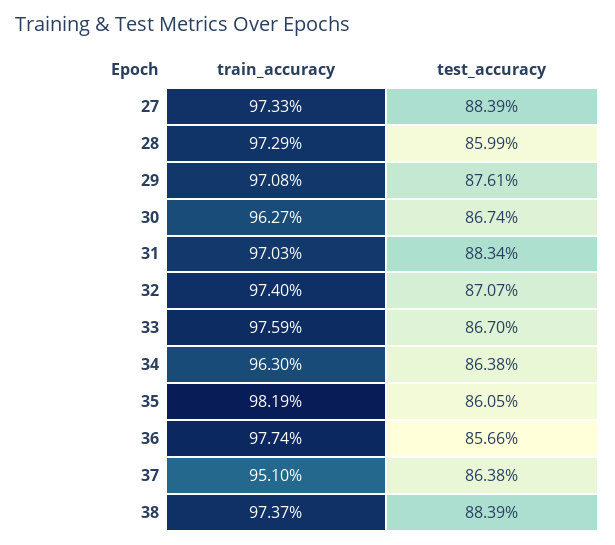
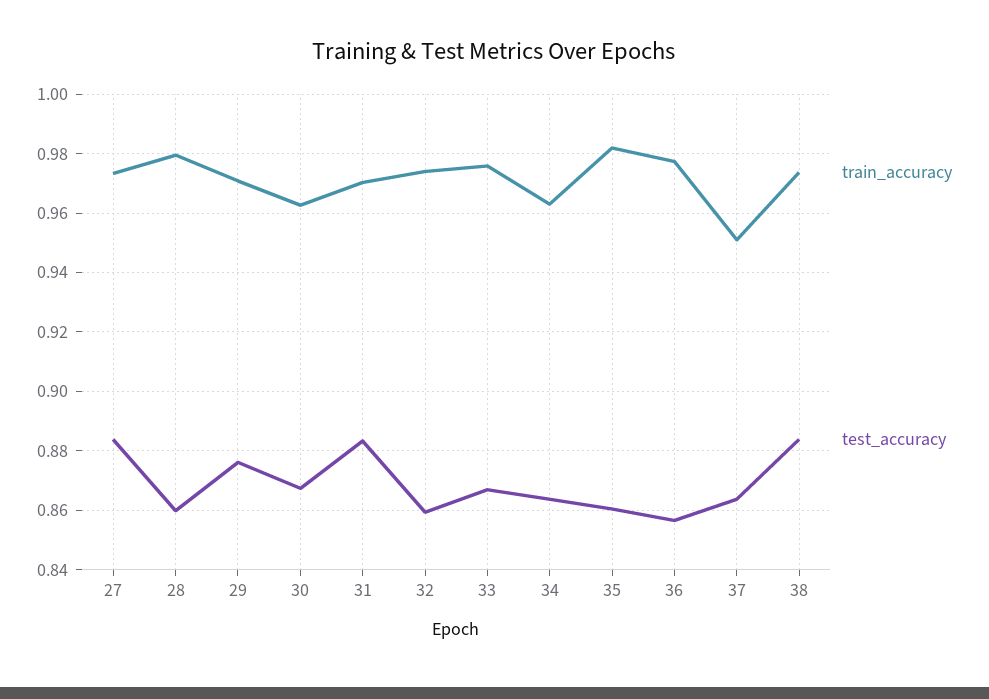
train_accuracy, 28: 0.9729 -> 0.98
test_accuracy, 32: 0.8707 -> 0.86

